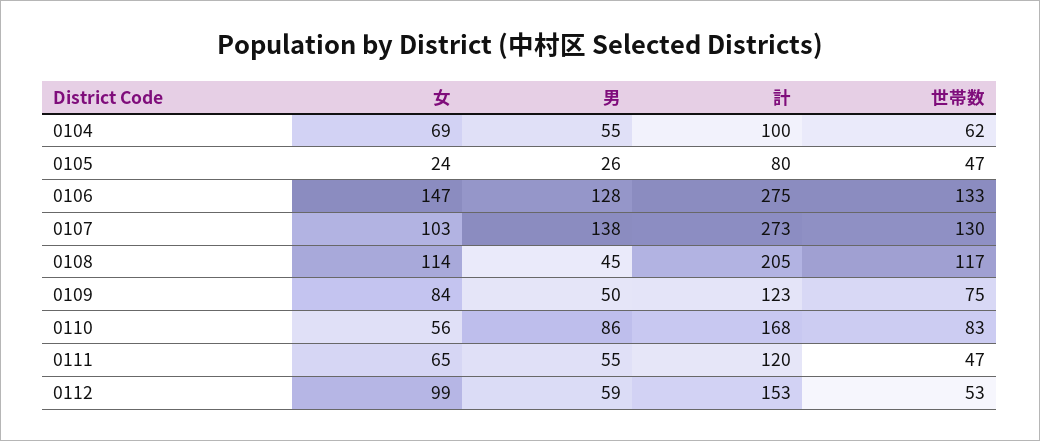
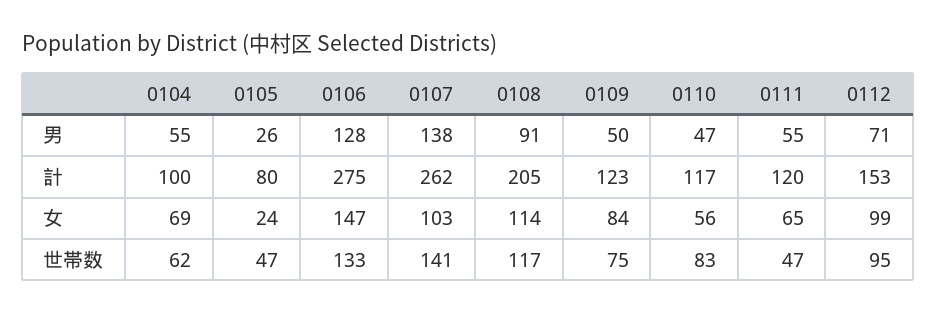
計, 0107: 273 -> 262
世帯数, 0107: 130 -> 141
男, 0108: 45 -> 91
男, 0110: 86 -> 47
計, 0110: 168 -> 117
男, 0112: 59 -> 71
世帯数, 0112: 53 -> 95

